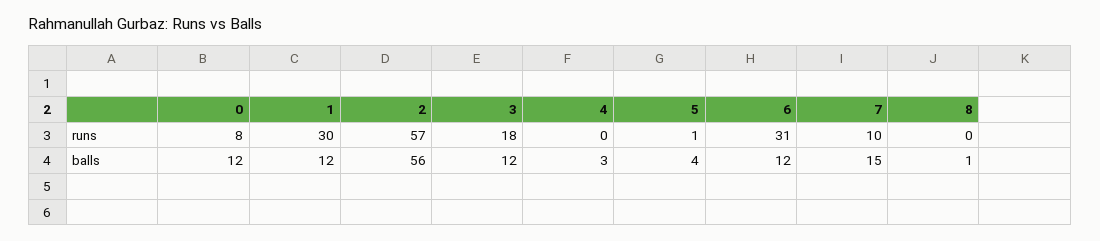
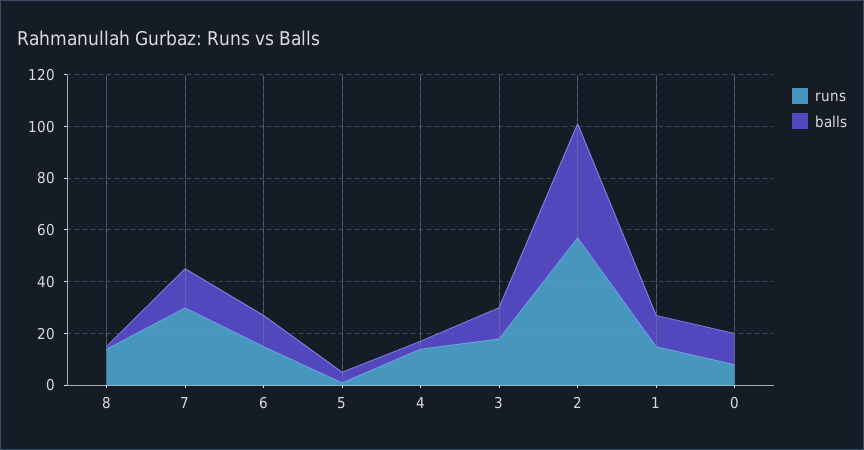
runs, 1: 30 -> 15
runs, 4: 0 -> 15
runs, 6: 31 -> 15
runs, 7: 10 -> 30
runs, 8: 0 -> 15
balls, 2: 56 -> 45

